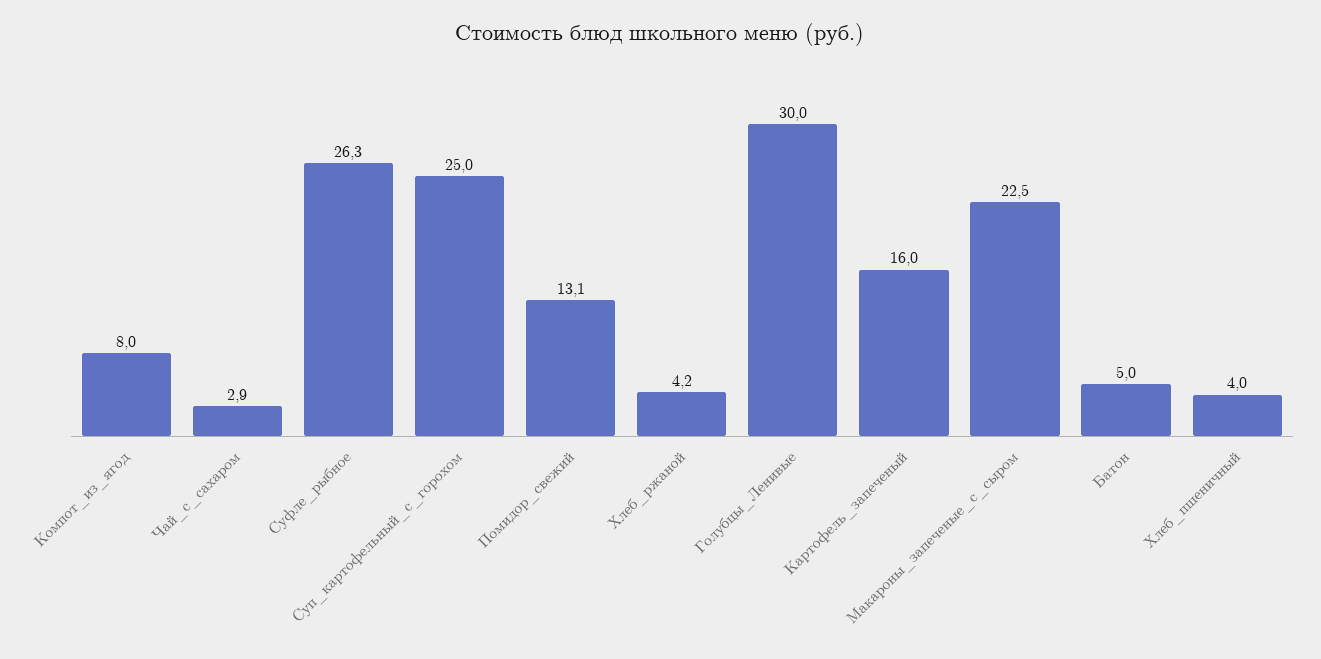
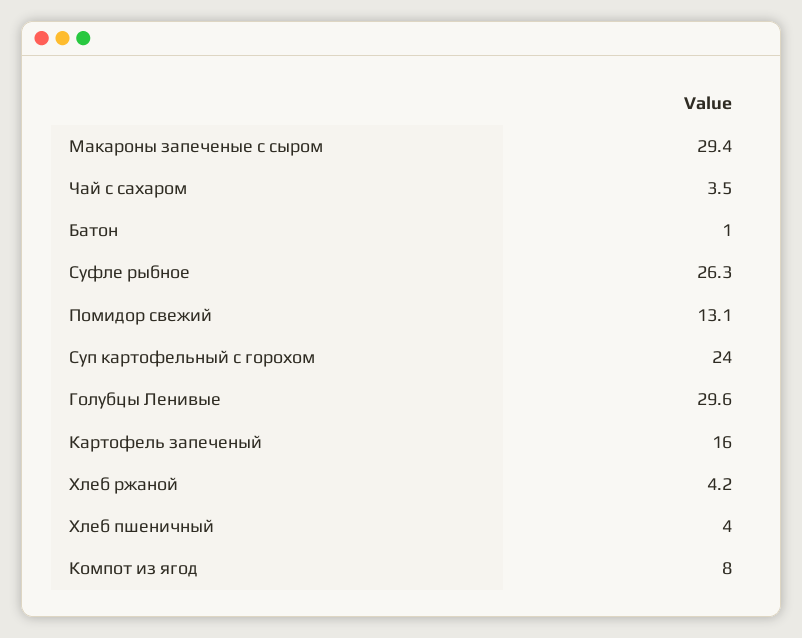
Чай_с_сахаром: 2.9 -> 3.5
Суп_картофельный_с_горохом: 25 -> 24
Голубцы_Ленивые: 30 -> 29.6
Макароны_запеченые_с_сыром: 22.5 -> 29.4
Батон: 5 -> 1

